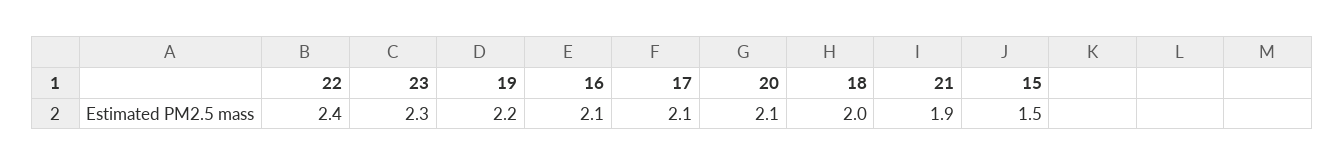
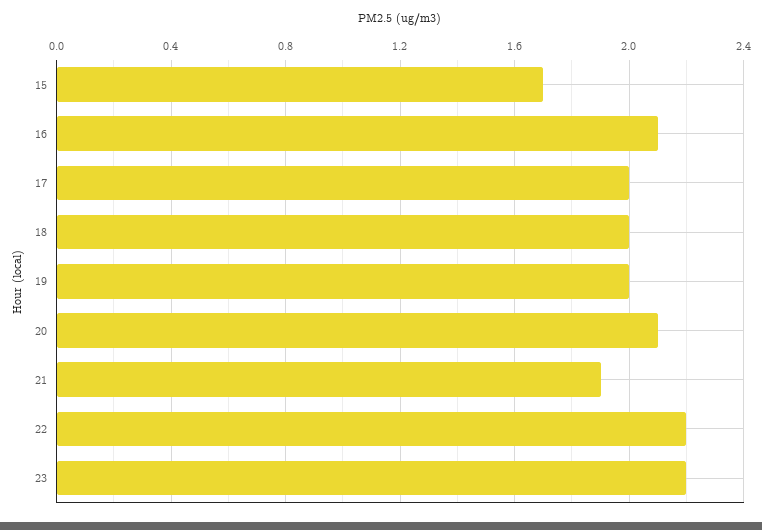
22: 2.4 -> 2.2
23: 2.3 -> 2.2
19: 2.2 -> 2
17: 2.1 -> 2
15: 1.5 -> 1.7

